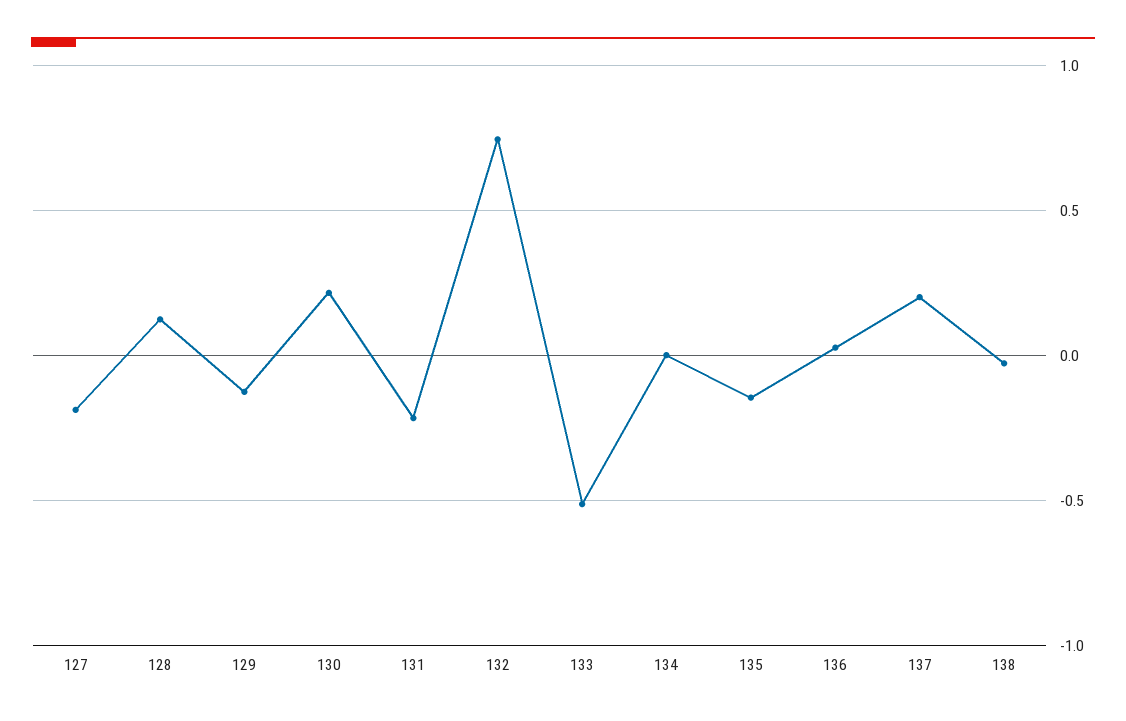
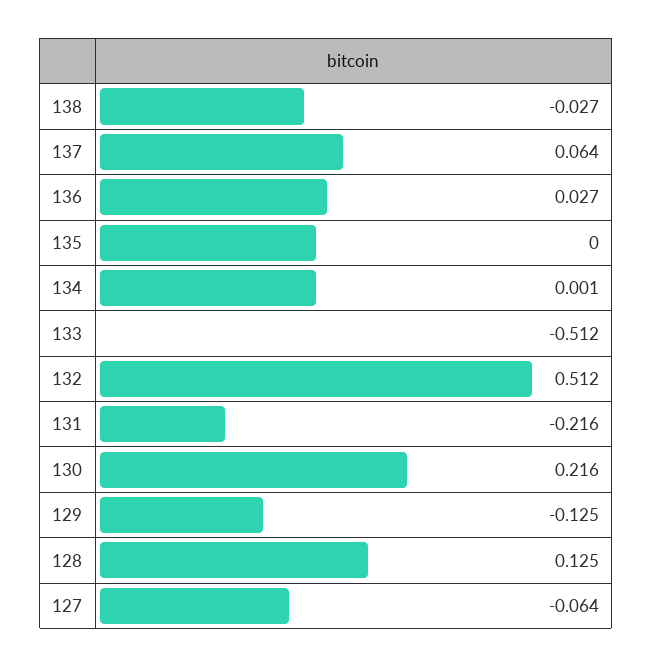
127: -0.2 -> -0.064
132: 0.75 -> 0.512
135: -0.15 -> 0
137: 0.2 -> 0.064

